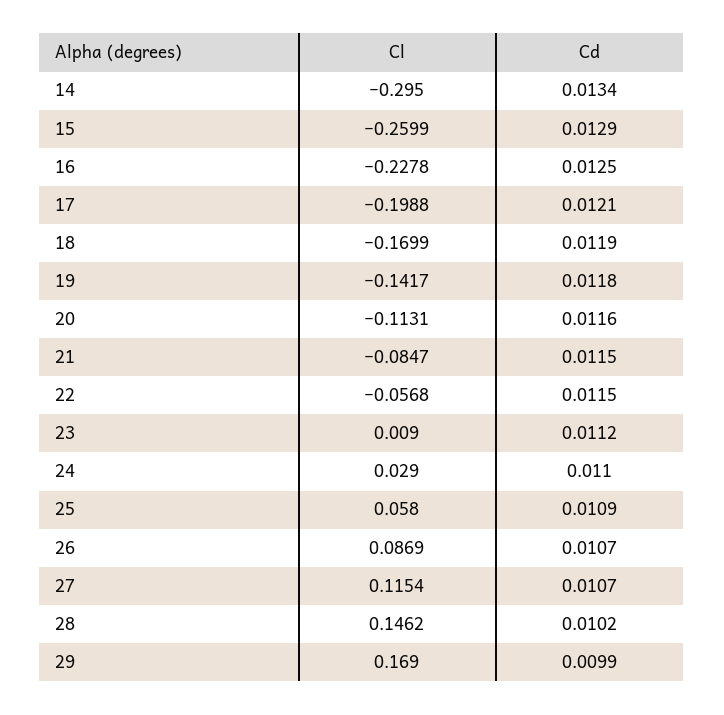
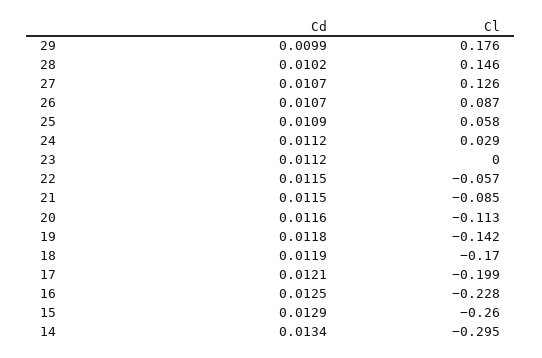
Cl, 23: 0.009 -> 0
Cd, 24: 0.011 -> 0.0112
Cl, 27: 0.1154 -> 0.126
Cl, 29: 0.169 -> 0.176

